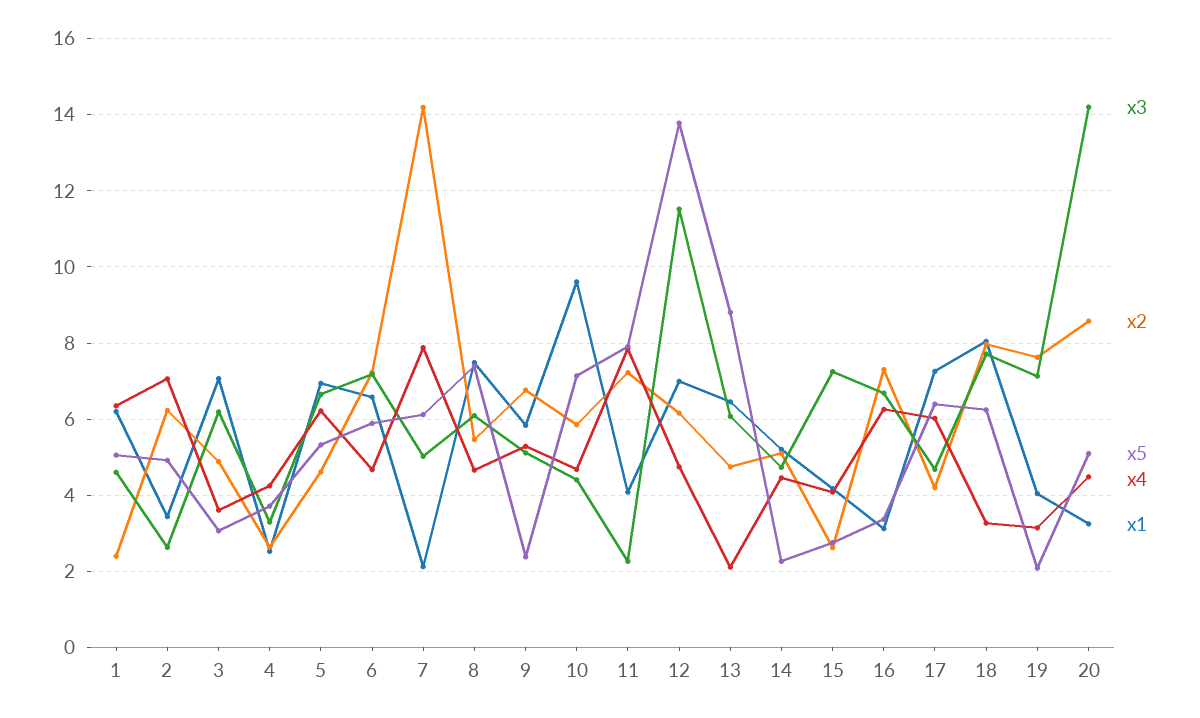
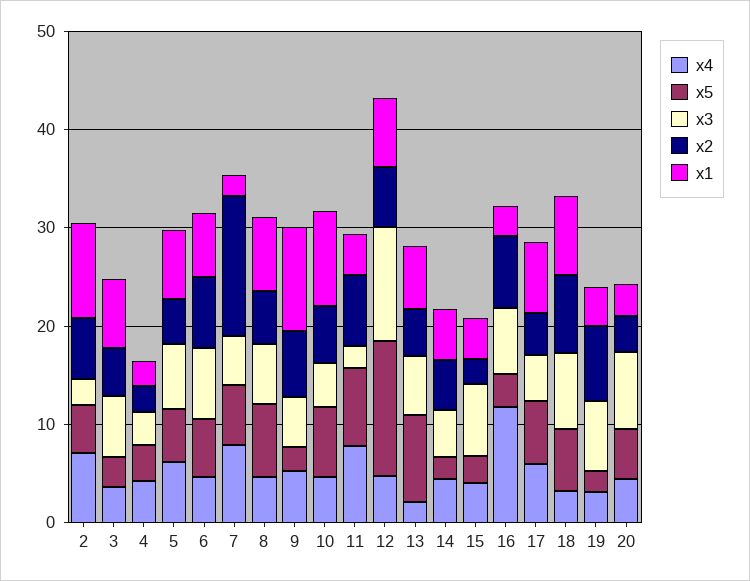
x3, 1: 4.6 -> none
x2, 1: 2.4 -> none
x5, 1: 5 -> none
x4, 1: 6.4 -> none
x1, 1: 6.2 -> none
x1, 2: 3.4 -> 10
x1, 9: 5.8 -> 10
x4, 16: 6.2 -> 12
x3, 20: 14.2 -> 8
x2, 20: 8.6 -> 4

